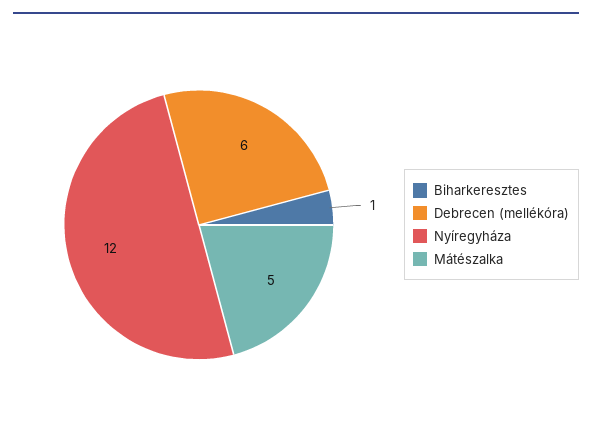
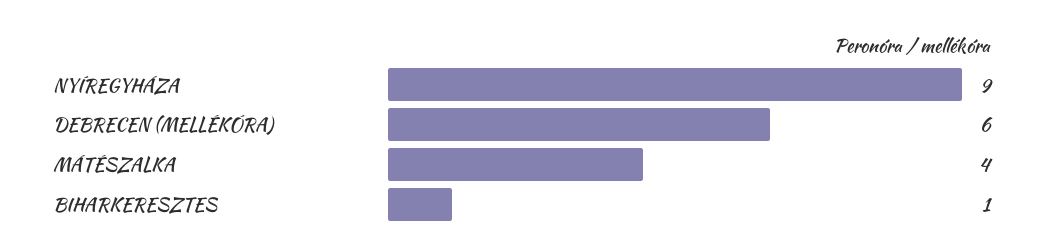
Nyíregyháza: 12 -> 9
Mátészalka: 5 -> 4

